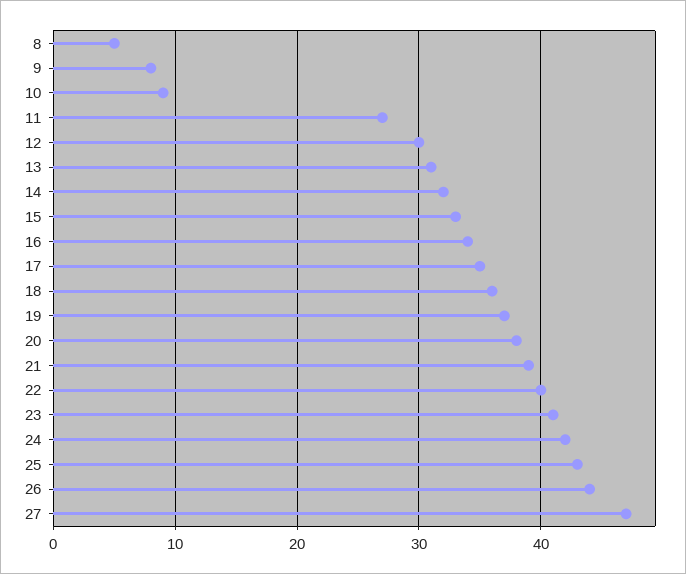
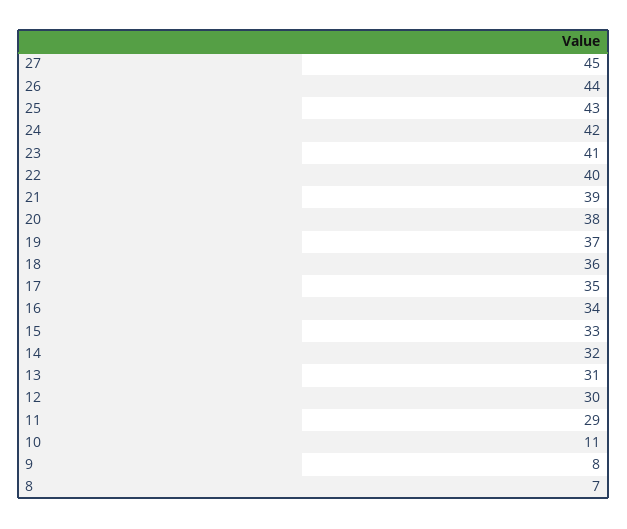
8: 5 -> 7
10: 9 -> 11
11: 27 -> 29
27: 47 -> 45

